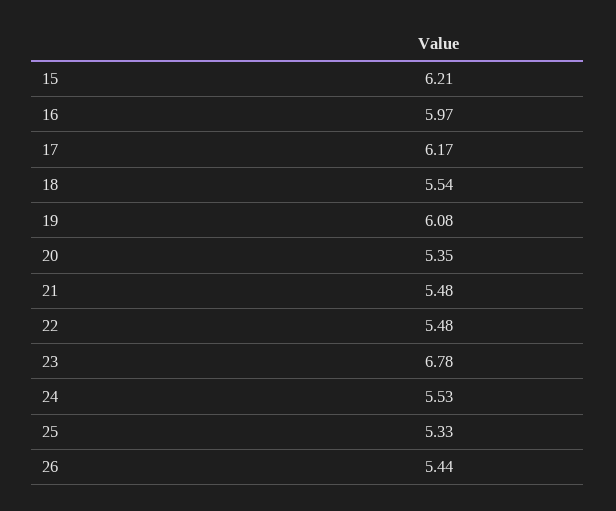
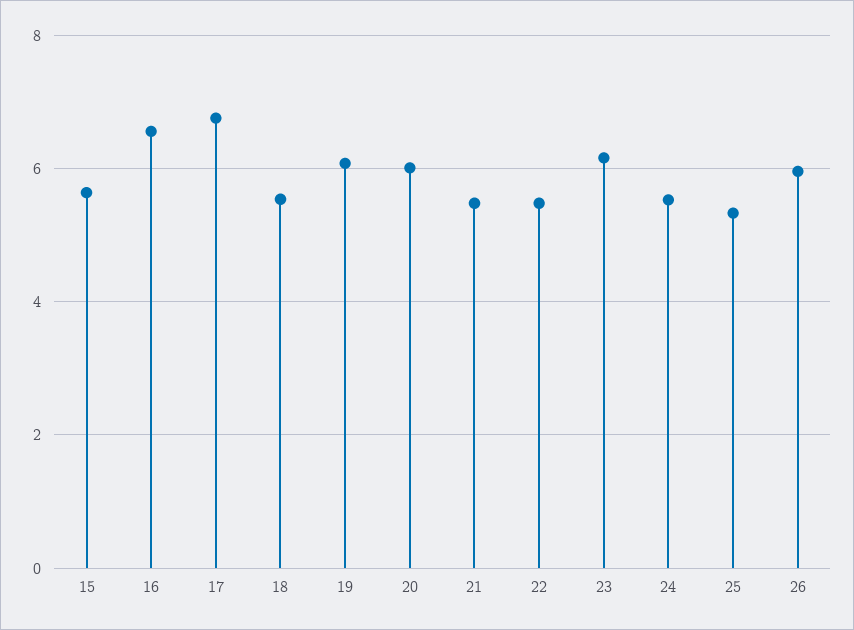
15: 6.21 -> 5.6
16: 5.97 -> 6.6
17: 6.17 -> 6.8
20: 5.35 -> 6
23: 6.78 -> 6.2
26: 5.44 -> 6

